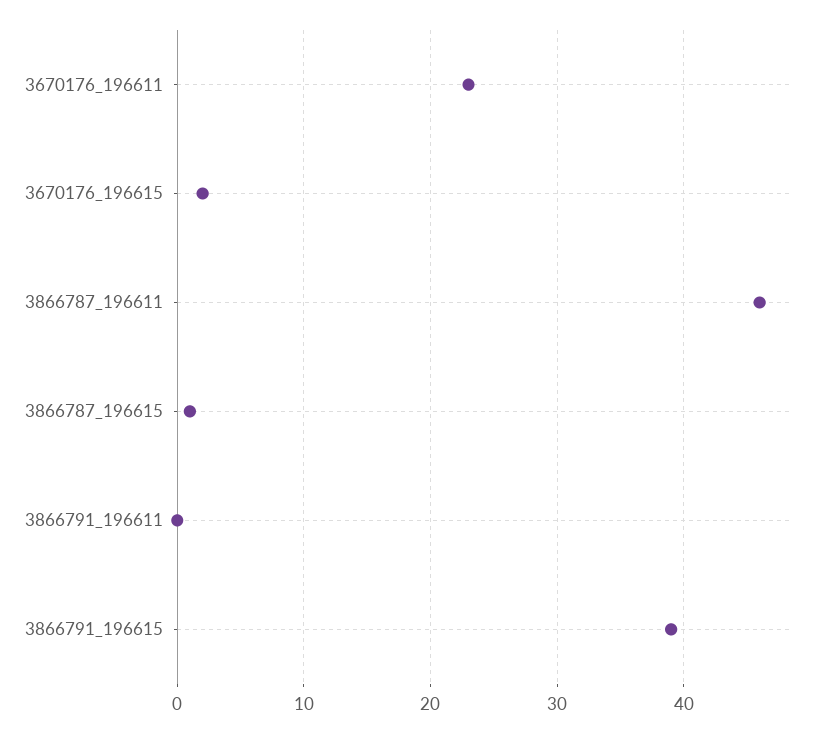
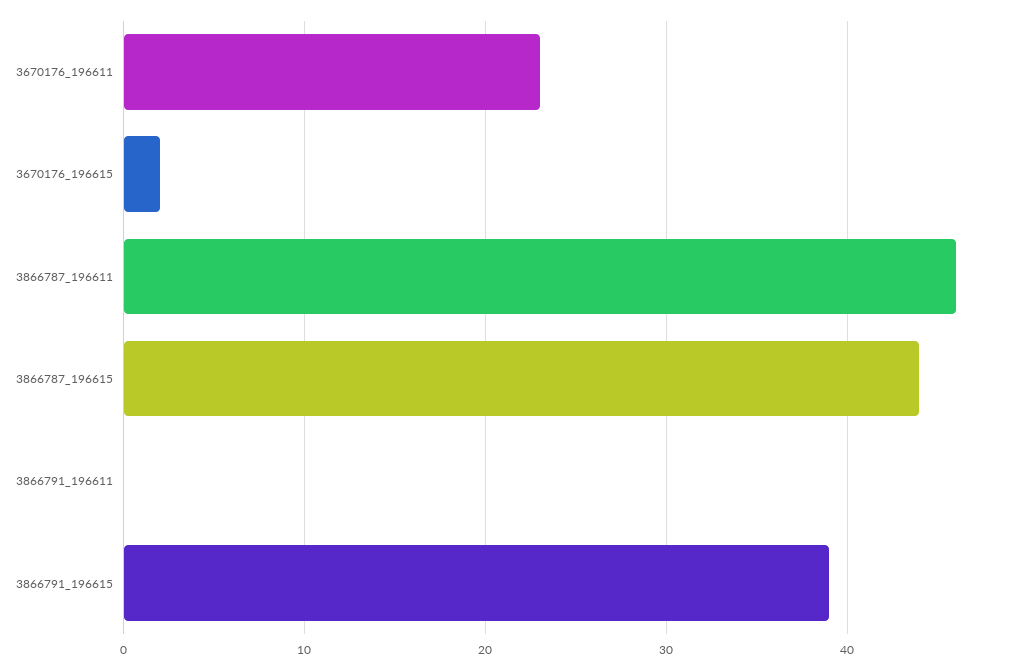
3866787_196615: 1 -> 44

